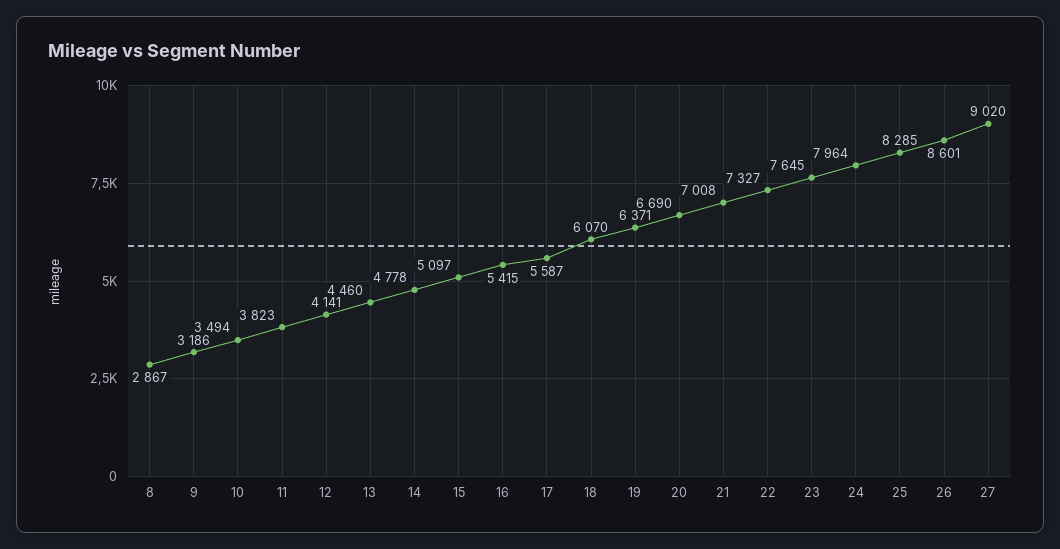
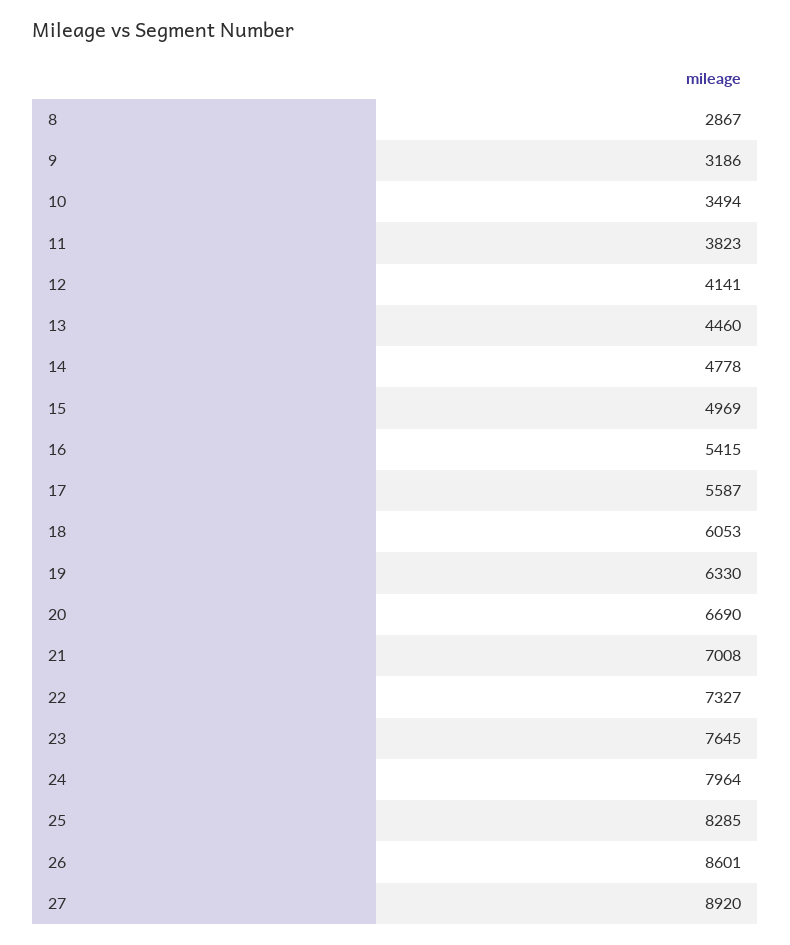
15: 5097 -> 4969
18: 6070 -> 6053
19: 6371 -> 6330
27: 9020 -> 8920

